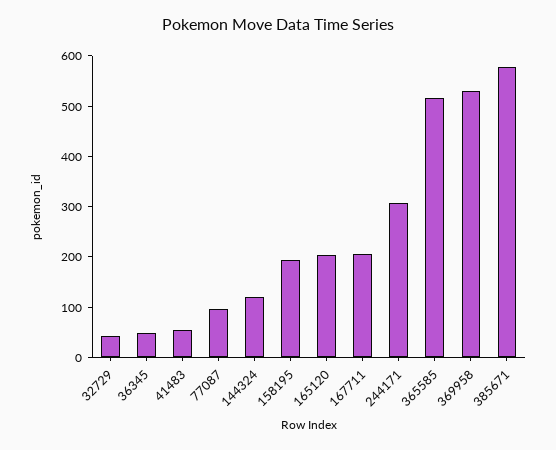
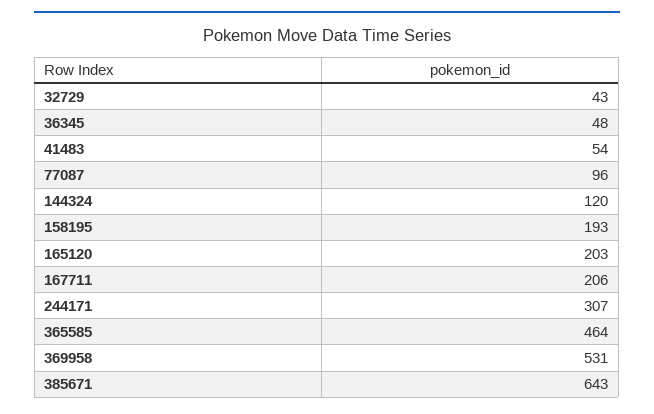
365585: 520 -> 464
385671: 580 -> 643

